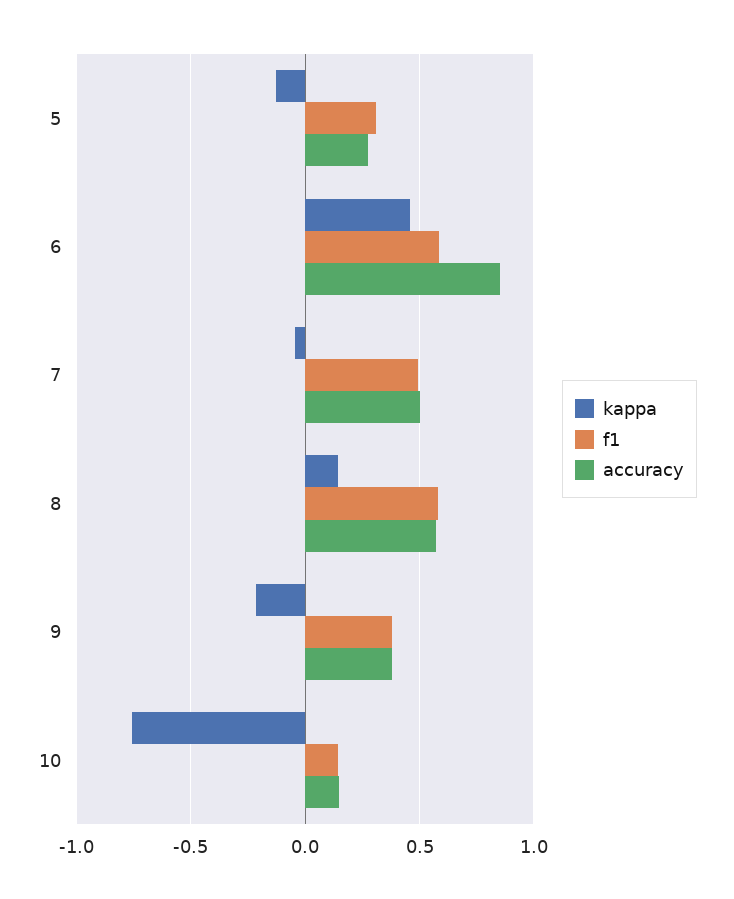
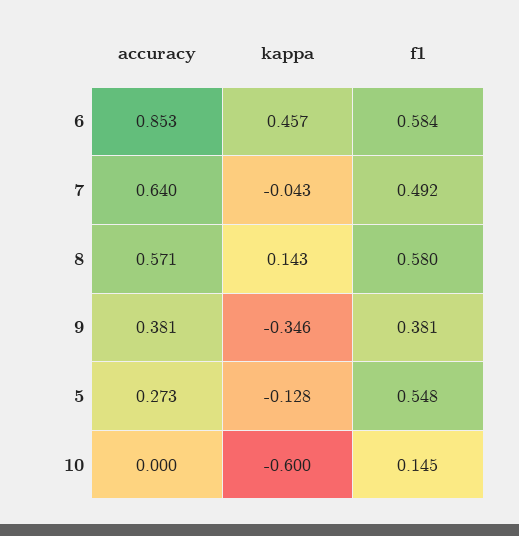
f1, 5: 0.3 -> 0.548
accuracy, 7: 0.5 -> 0.64
kappa, 9: -0.2 -> -0.346
kappa, 10: -0.75 -> -0.6
accuracy, 10: 0.15 -> 0

